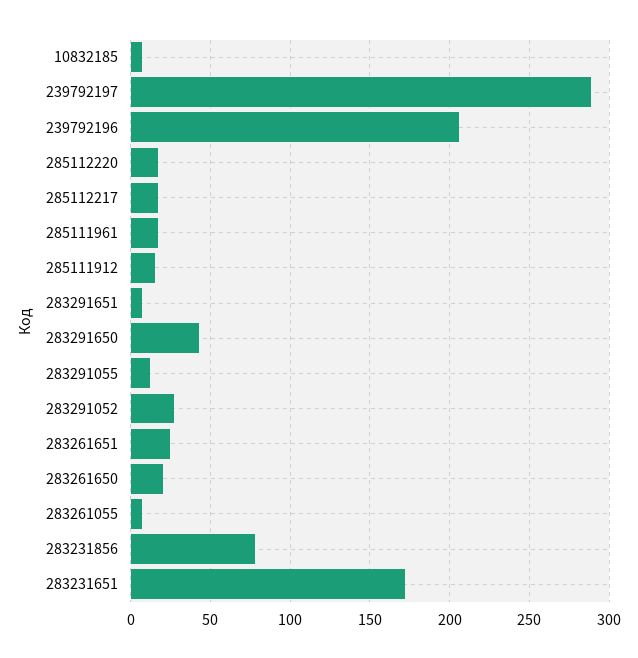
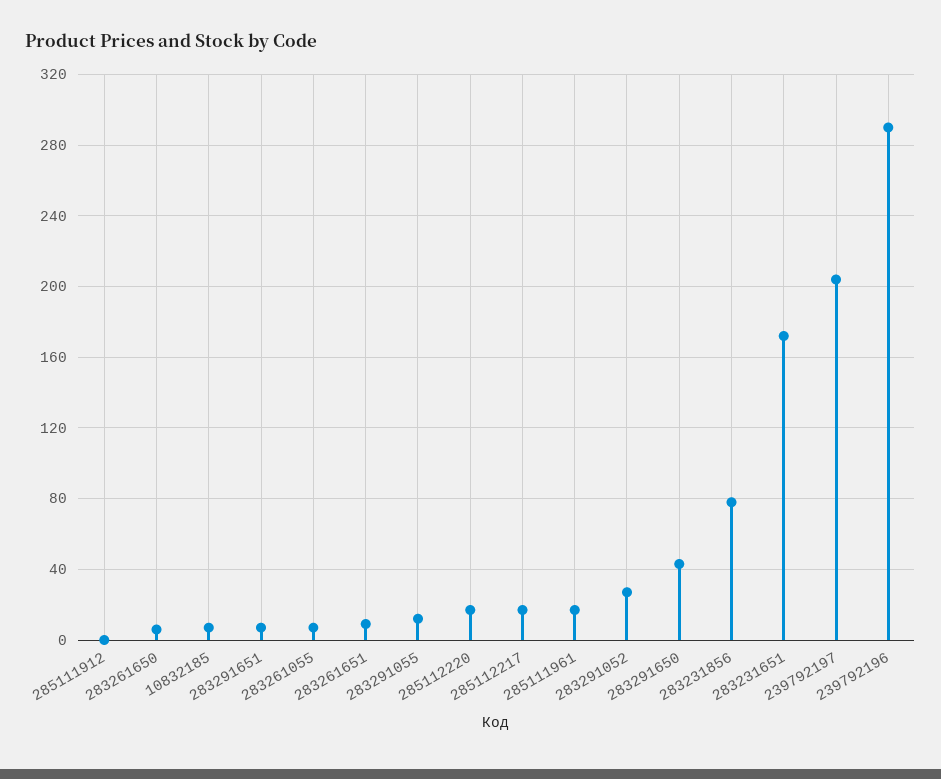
239792197: 290 -> 205
239792196: 205 -> 290
285111912: 15 -> 0
283261651: 25 -> 10
283261650: 20 -> 5

